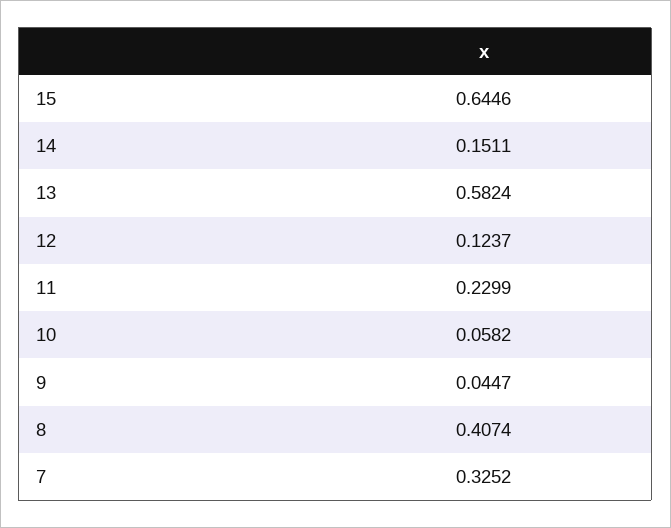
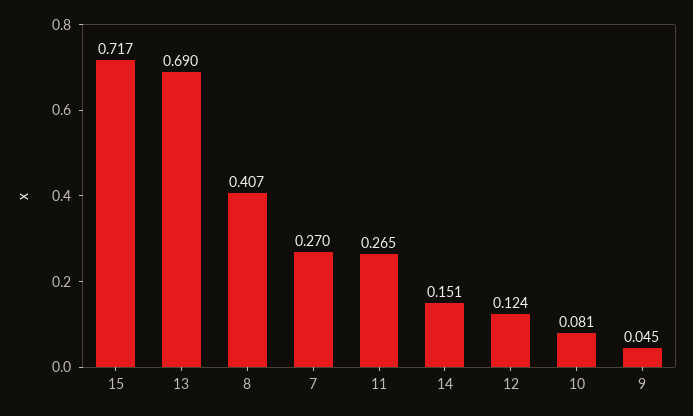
15: 0.6446 -> 0.717
13: 0.5824 -> 0.69
11: 0.2299 -> 0.265
10: 0.0582 -> 0.081
7: 0.3252 -> 0.27

